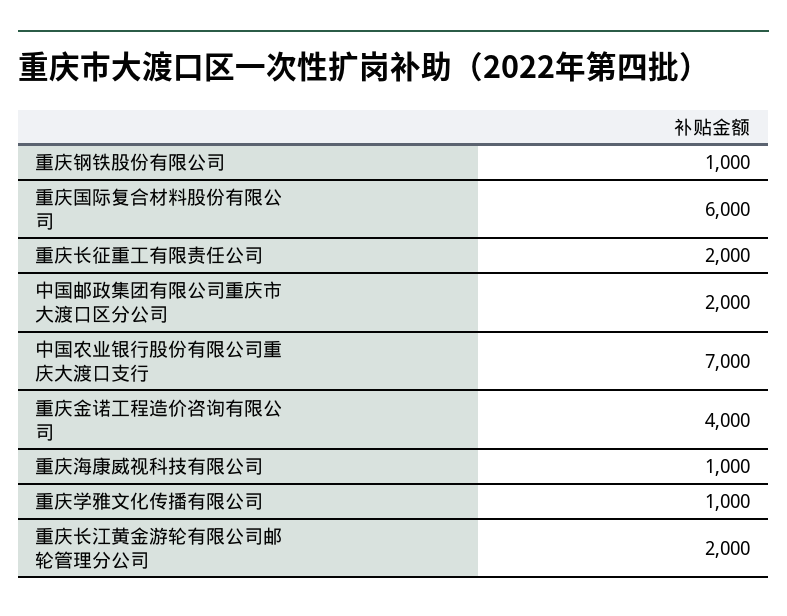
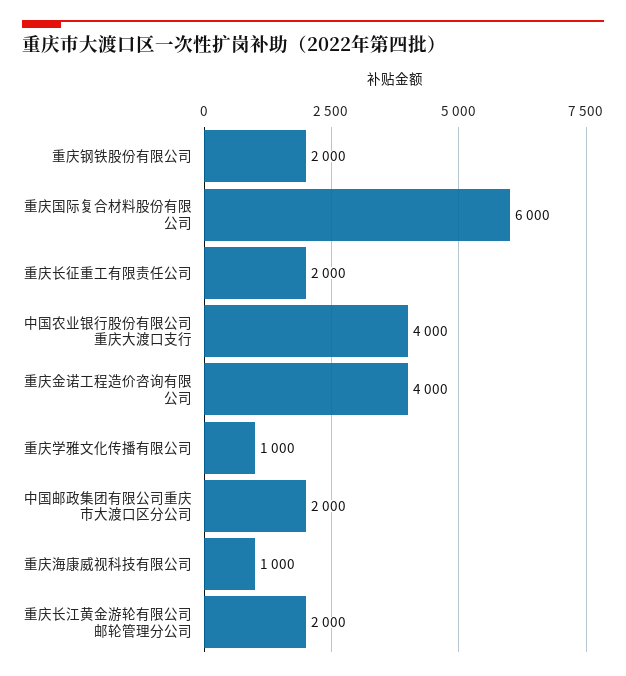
重庆钢铁股份有限公司: 1000 -> 2000
中国农业银行股份有限公司重庆大渡口支行: 7000 -> 4000

